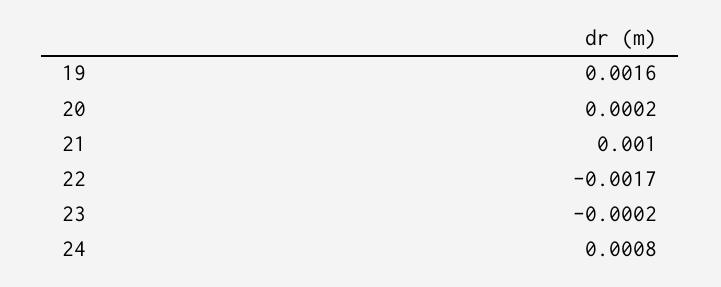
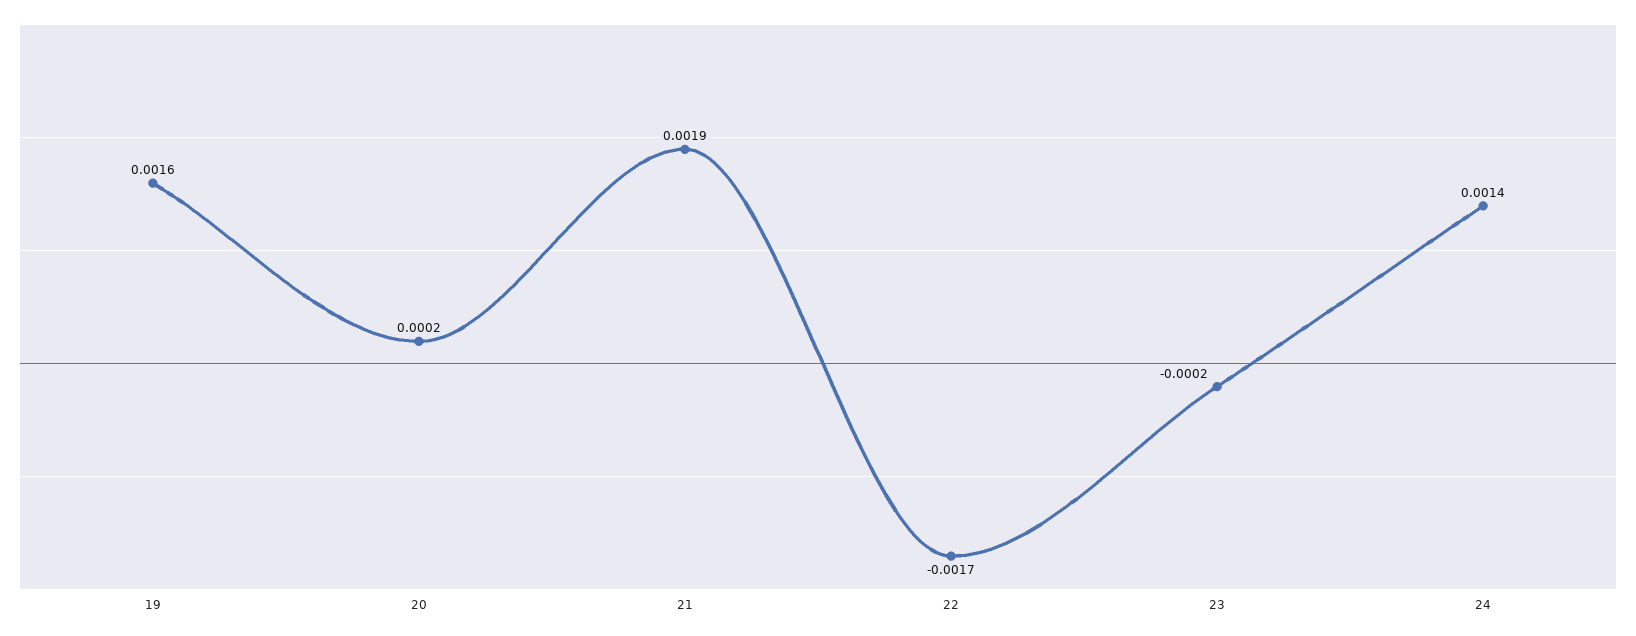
21: 0.001 -> 0.0019
24: 0.0008 -> 0.0014

